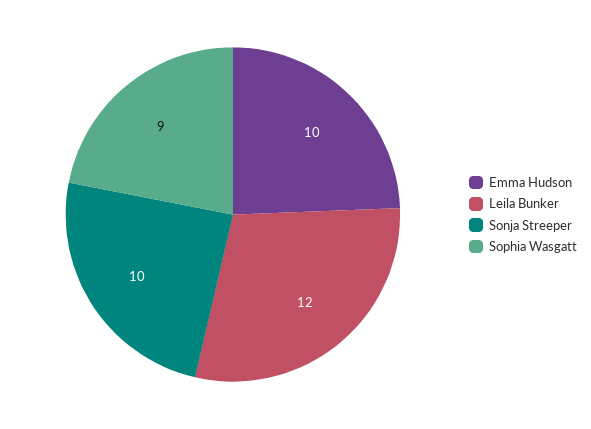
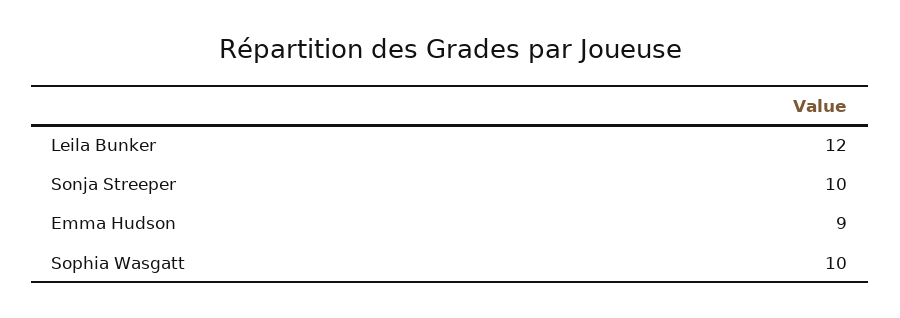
Emma Hudson: 10 -> 9
Sophia Wasgatt: 9 -> 10

